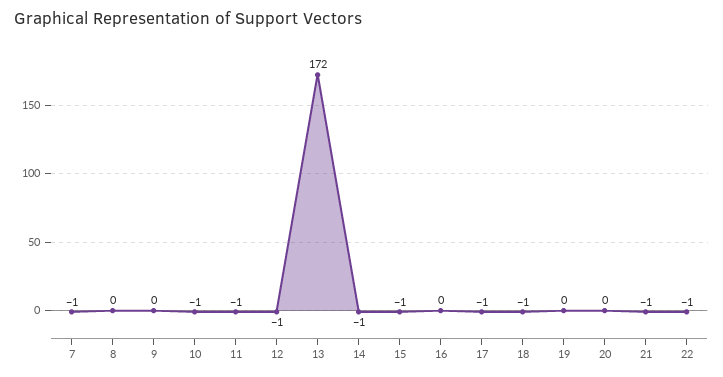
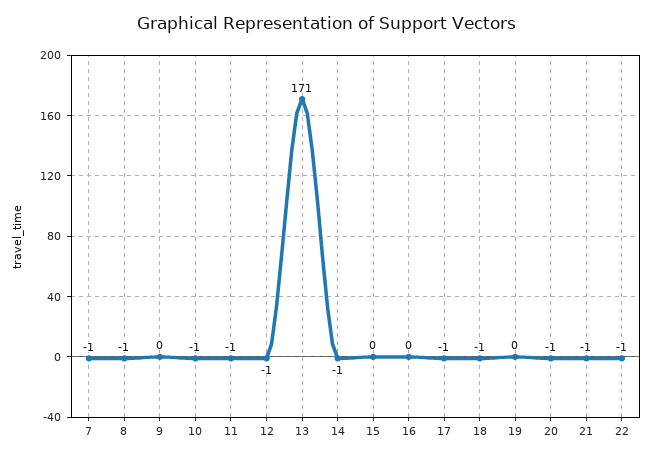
8: 0 -> -1
13: 172 -> 171
15: -1 -> 0
20: 0 -> -1

